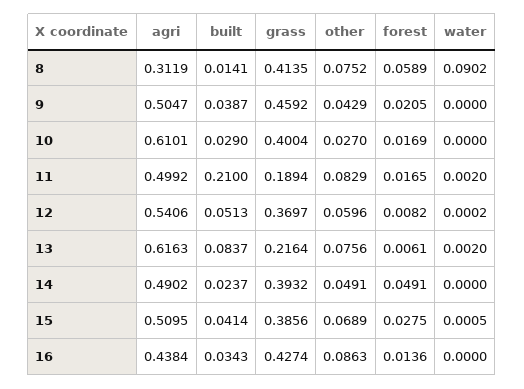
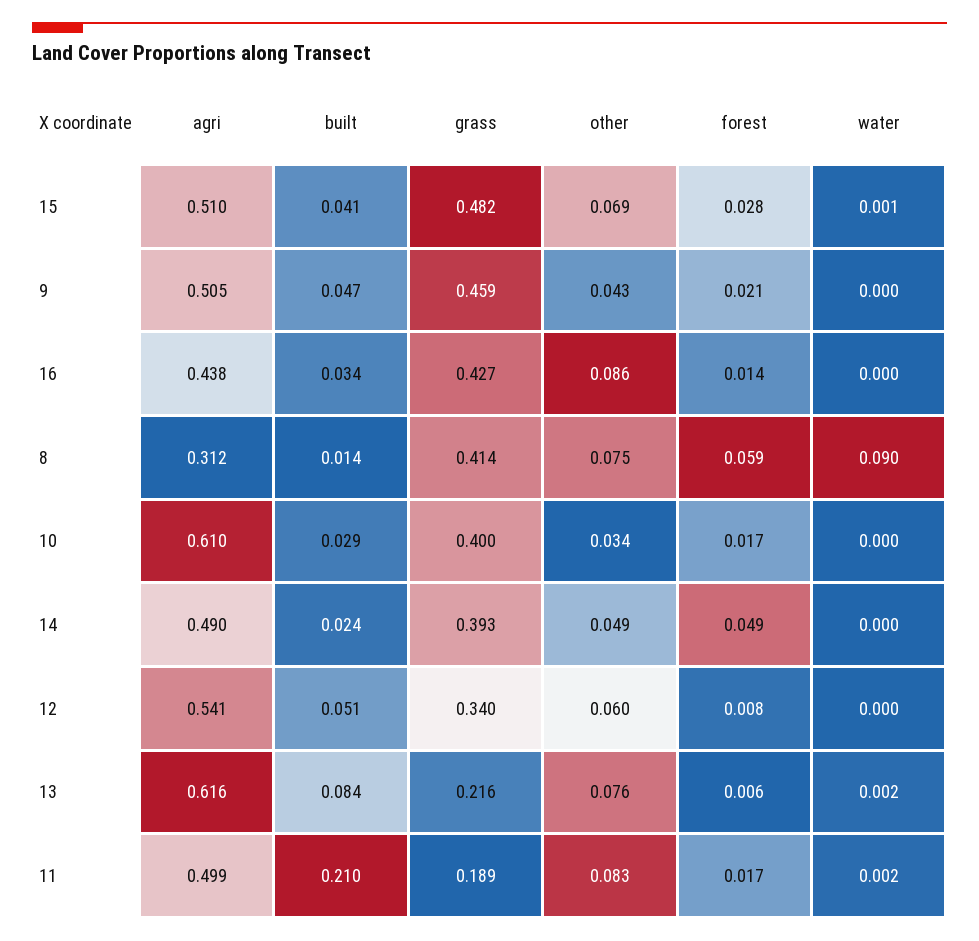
built, 9: 0.0387 -> 0.047
other, 10: 0.027 -> 0.034
grass, 12: 0.3697 -> 0.34
grass, 15: 0.3856 -> 0.482

